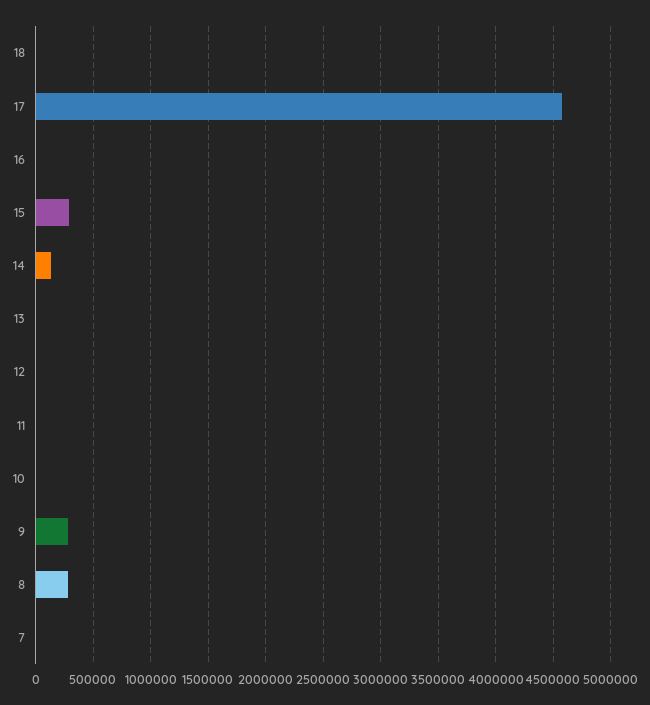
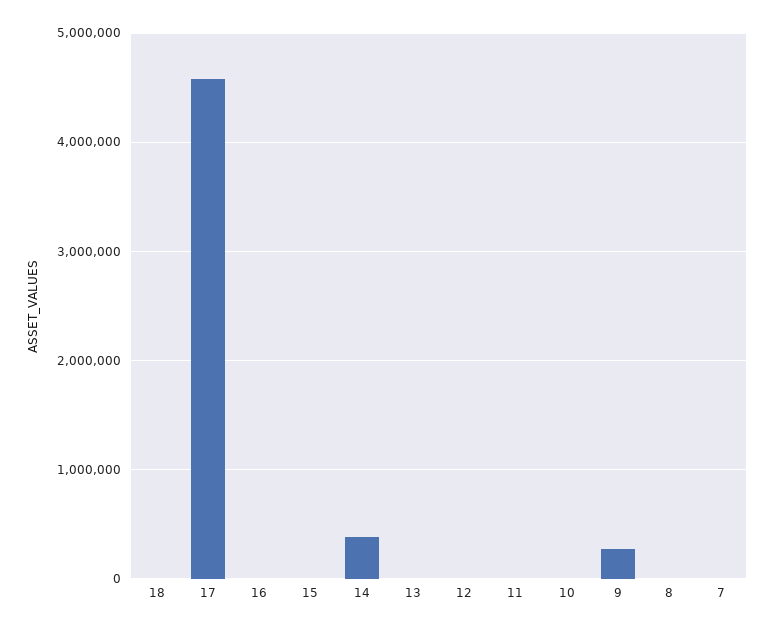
15: 300000 -> 0
14: 100000 -> 400000
8: 300000 -> 0

